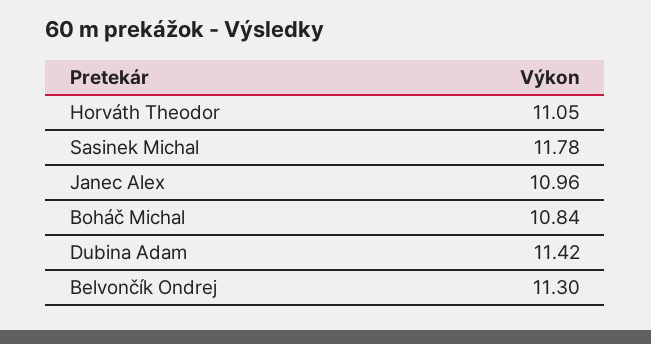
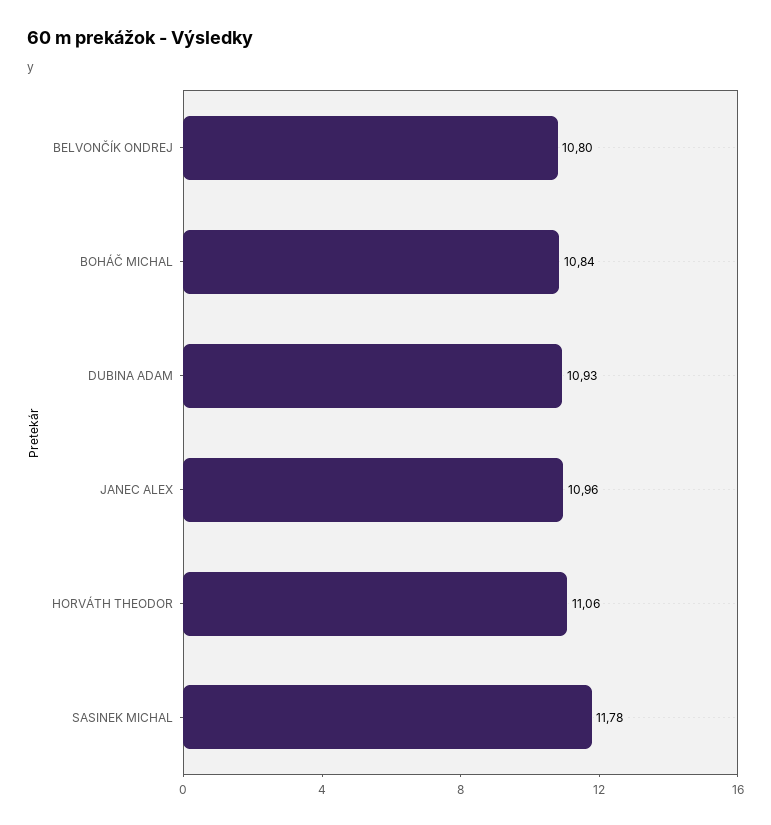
Horváth Theodor: 11.05 -> 11.06
Dubina Adam: 11.42 -> 10.93
Belvončík Ondrej: 11.3 -> 10.8

